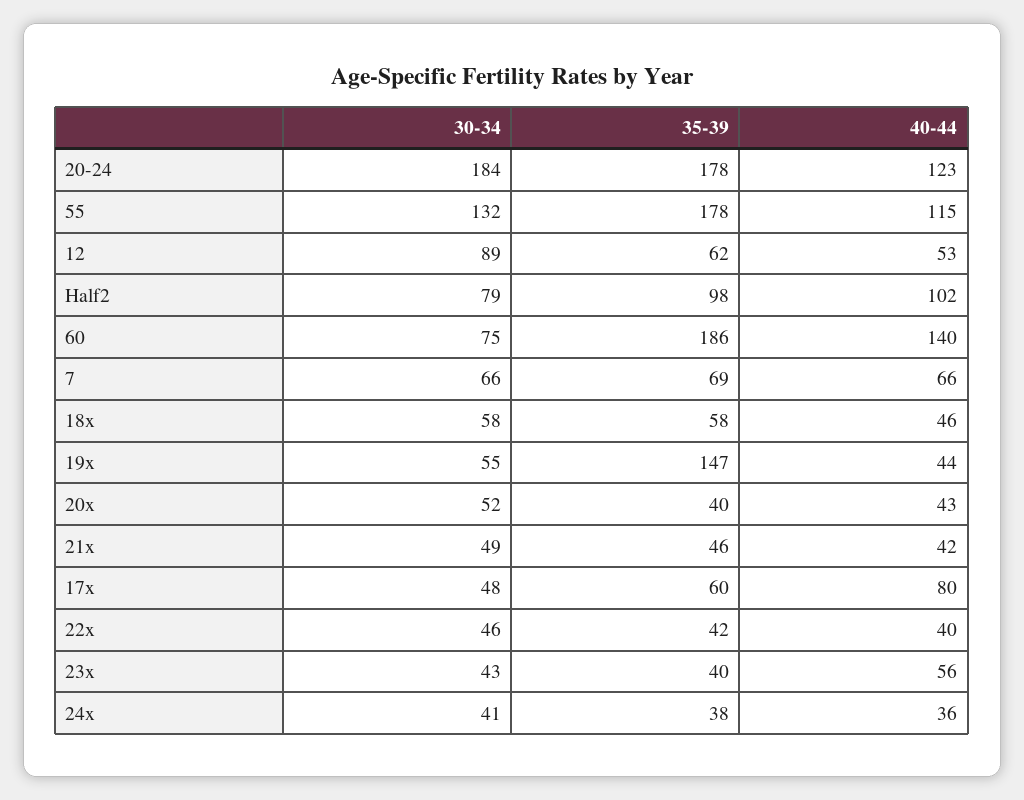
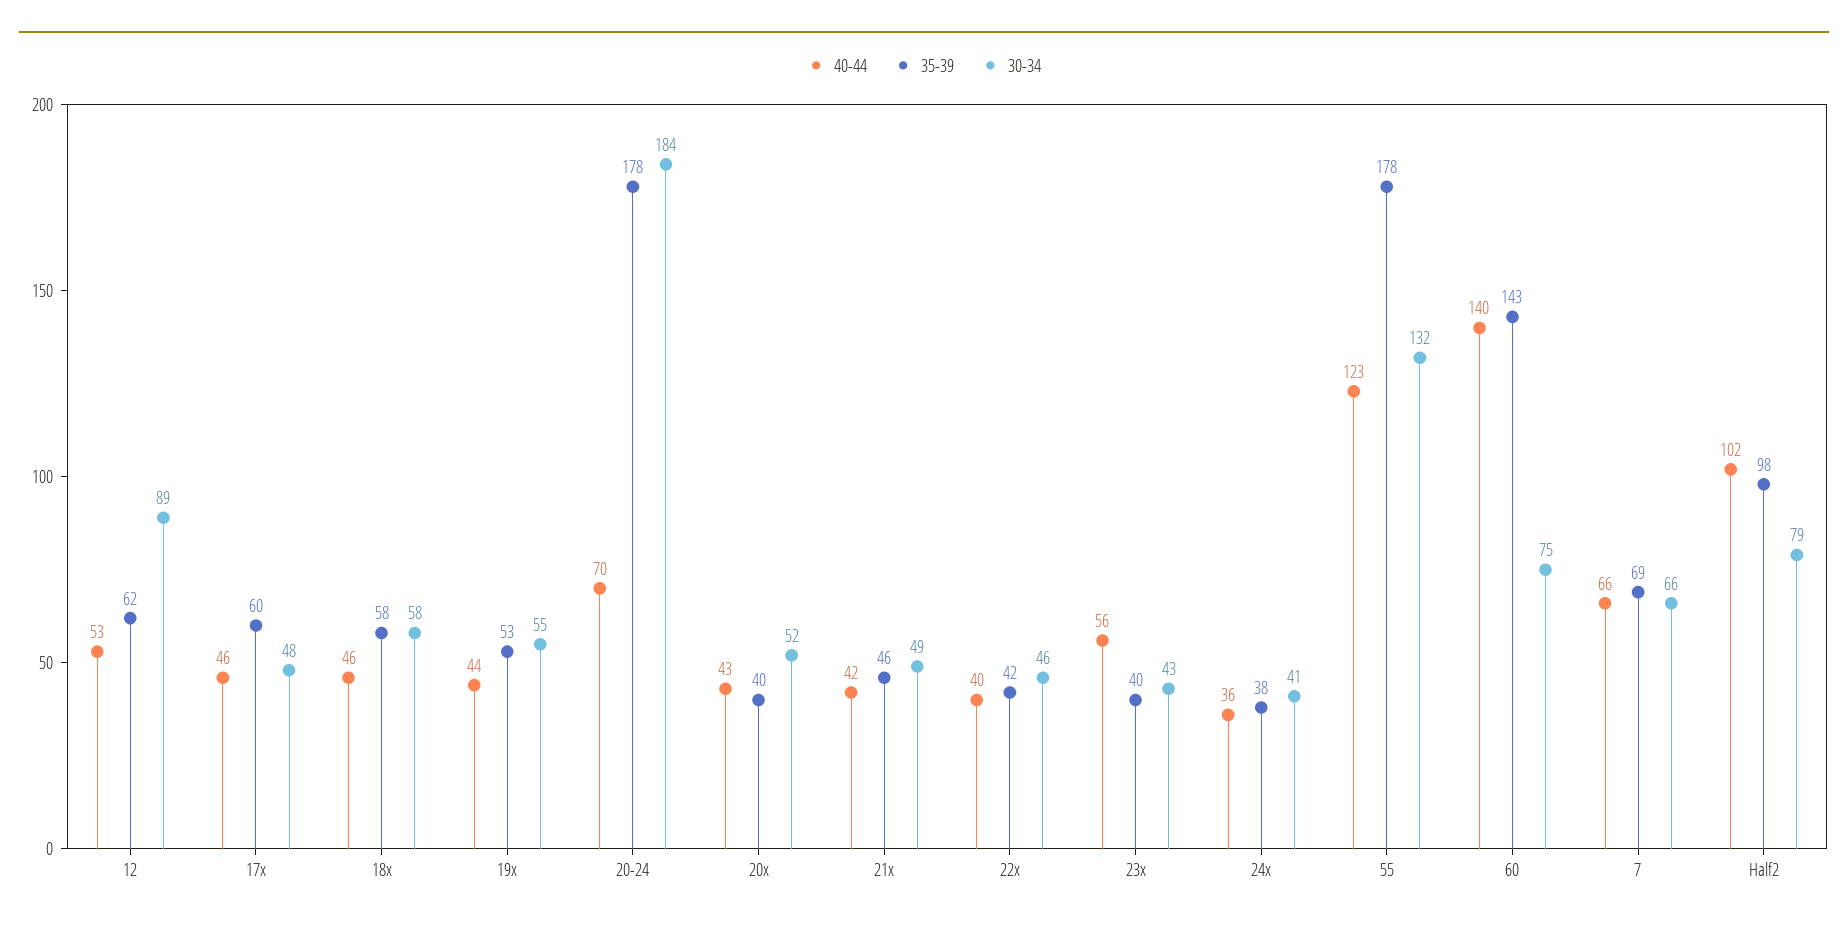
40-44, 20-24: 123 -> 70
40-44, 55: 115 -> 123
35-39, 60: 186 -> 143
35-39, 19x: 147 -> 53
40-44, 17x: 80 -> 46

